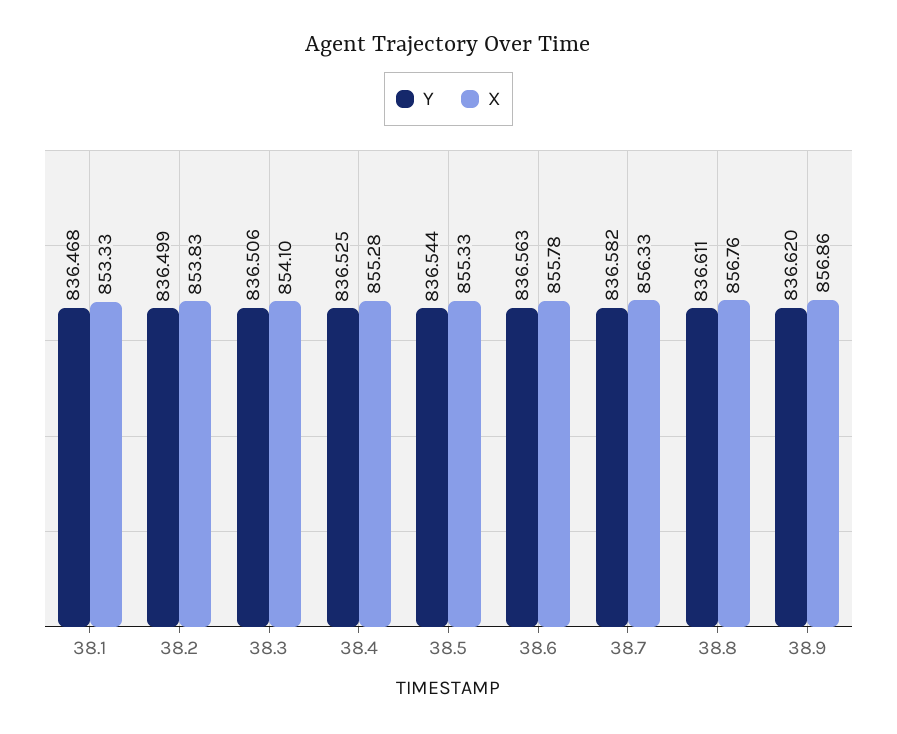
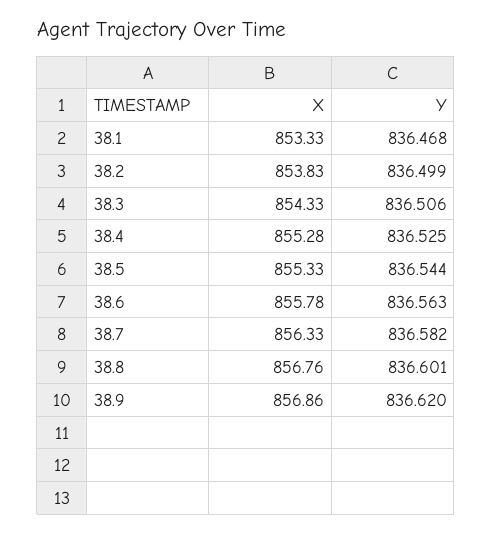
X, 38.3: 854.1 -> 854.33
Y, 38.8: 836.611 -> 836.601

